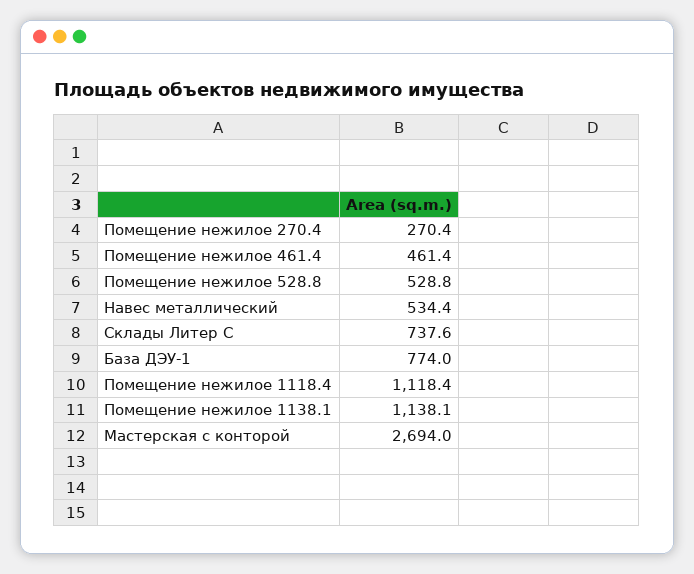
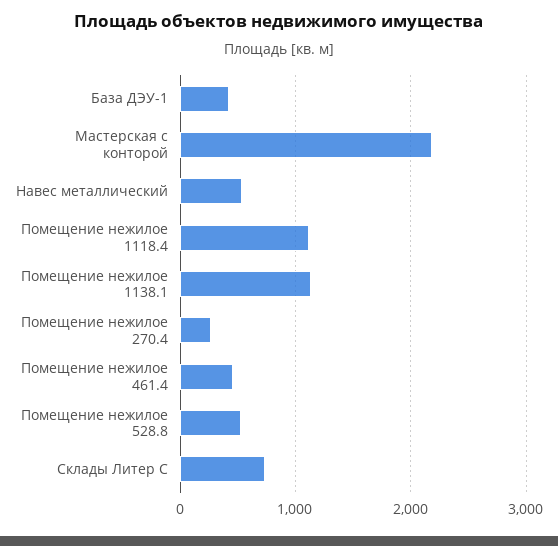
База ДЭУ-1: 774 -> 400
Мастерская с конторой: 2694 -> 2200

